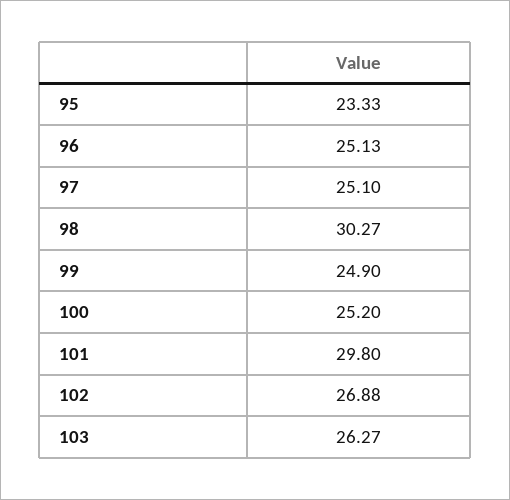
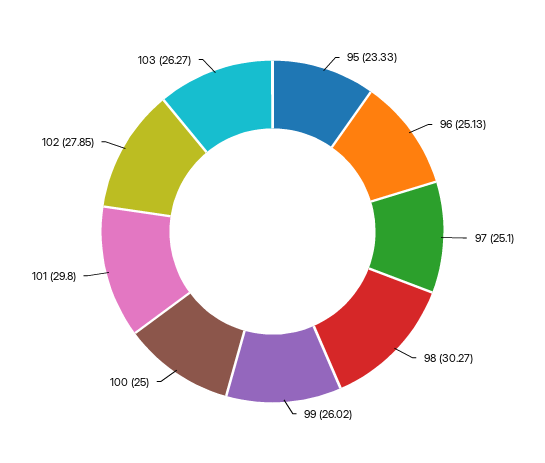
99: 24.9 -> 26.02
100: 25.2 -> 25
102: 26.88 -> 27.85

